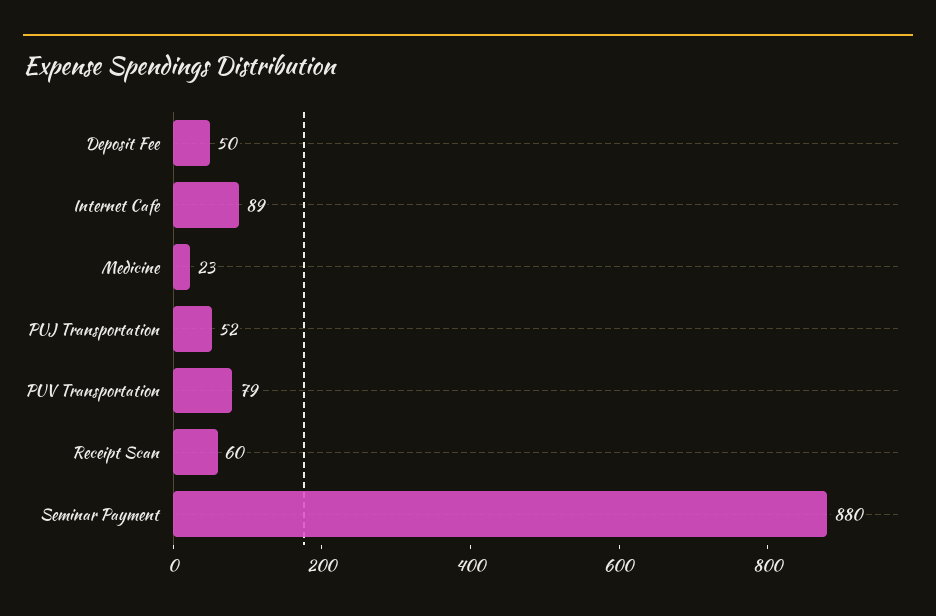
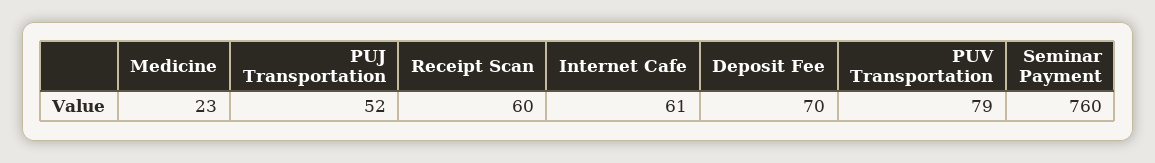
Deposit Fee: 50 -> 70
Internet Cafe: 89 -> 61
Seminar Payment: 880 -> 760

